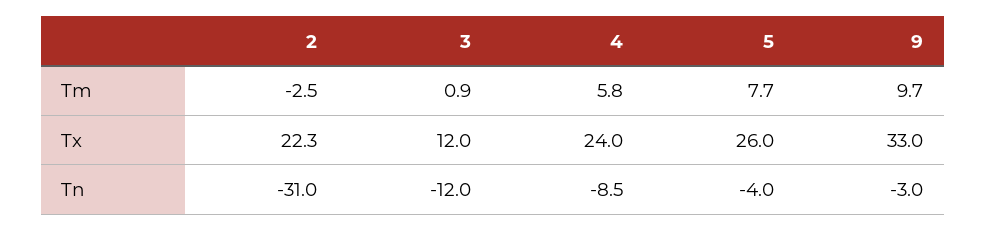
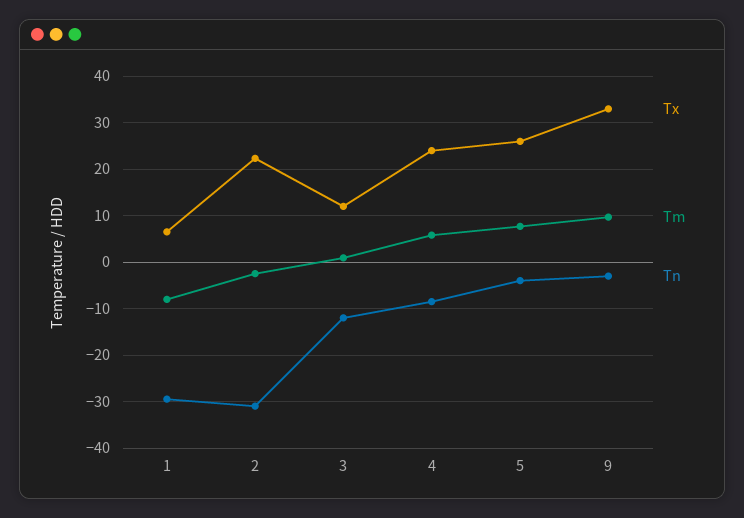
Tx, 1: none -> 6
Tm, 1: none -> -8
Tn, 1: none -> -30

